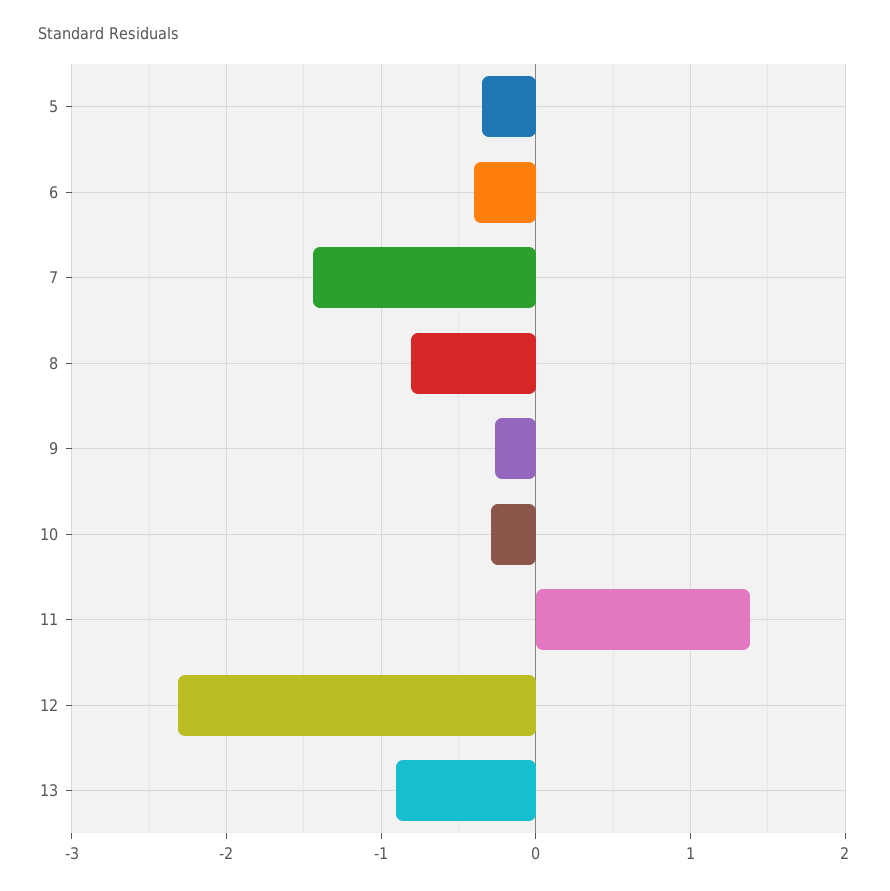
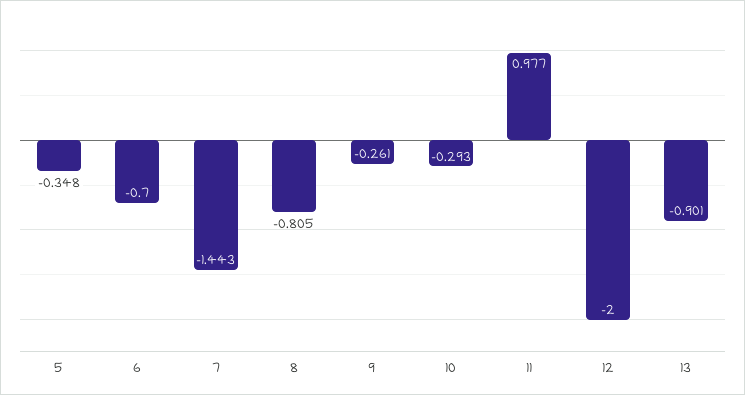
6: -0.4 -> -0.7
11: 1.4 -> 0.977
12: -2.3 -> -2

